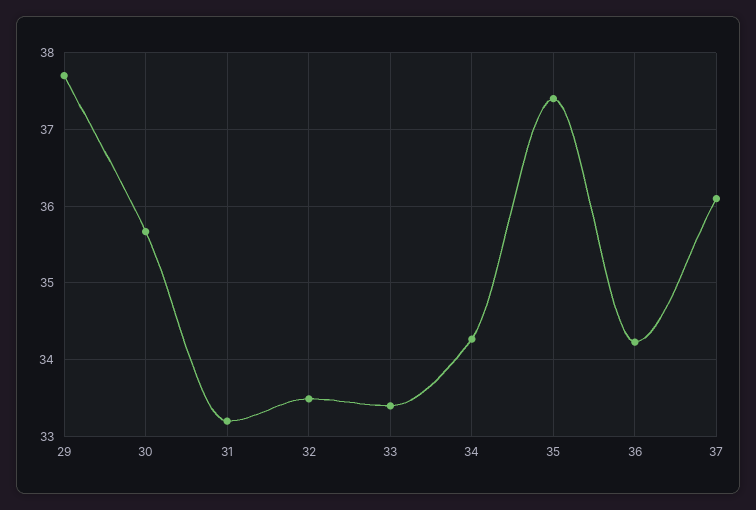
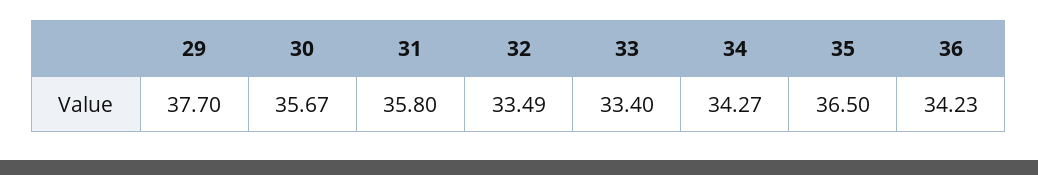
31: 33.2 -> 35.8
35: 37.4 -> 36.5
37: 36.1 -> none

